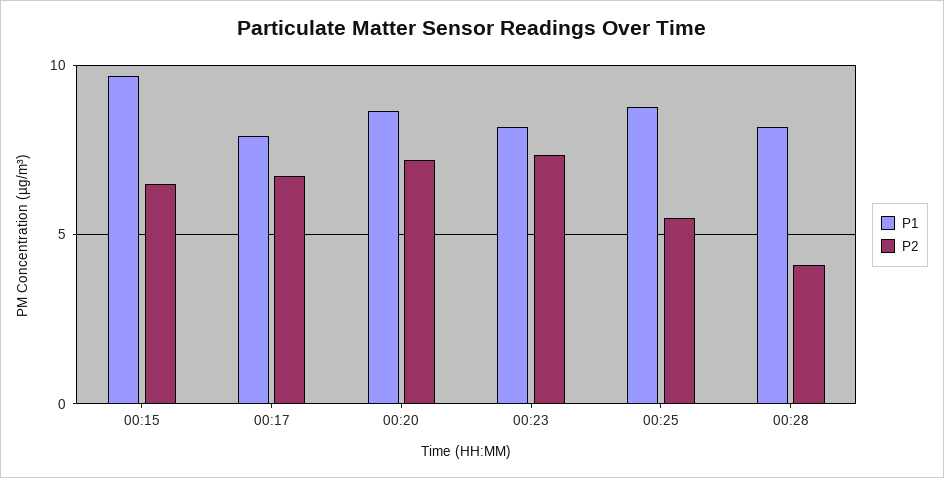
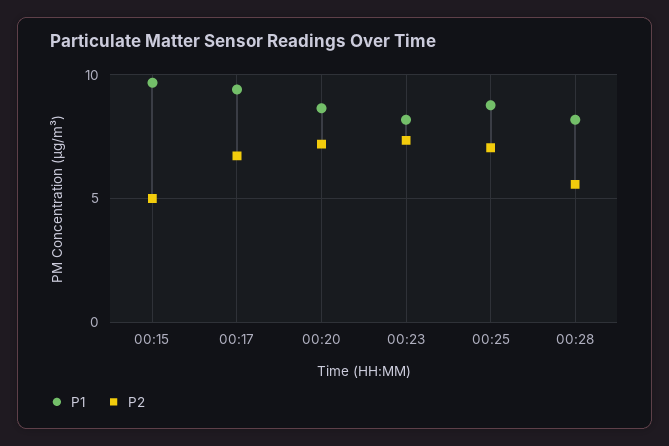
P2, 00:15: 6.5 -> 5
P1, 00:17: 8 -> 9.5
P2, 00:25: 5.5 -> 7
P2, 00:28: 4 -> 5.5

